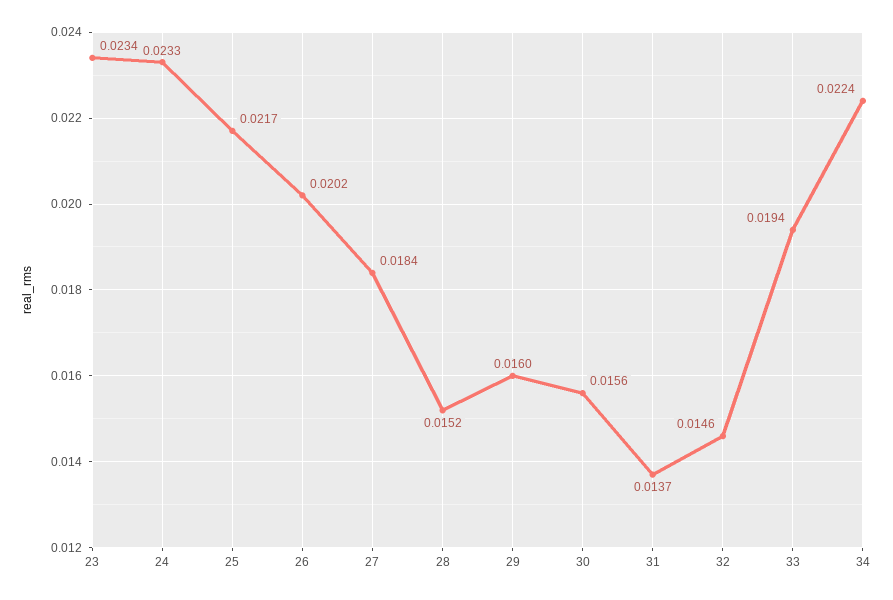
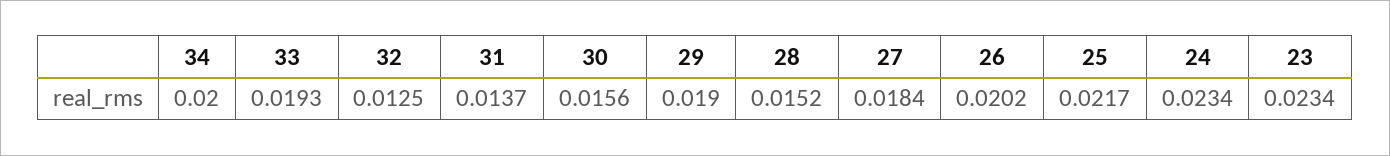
24: 0.0233 -> 0.0234
29: 0.016 -> 0.019
32: 0.0146 -> 0.0125
33: 0.0194 -> 0.0193
34: 0.0224 -> 0.02

